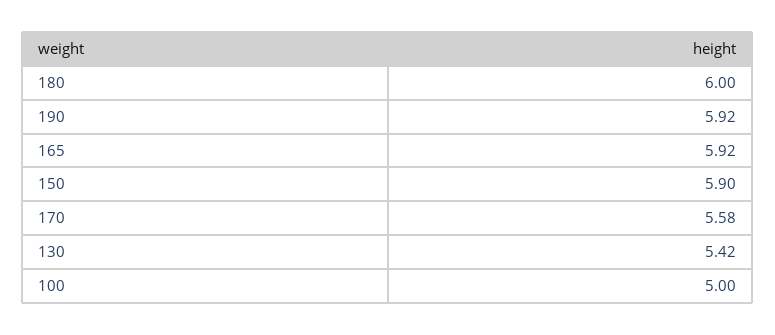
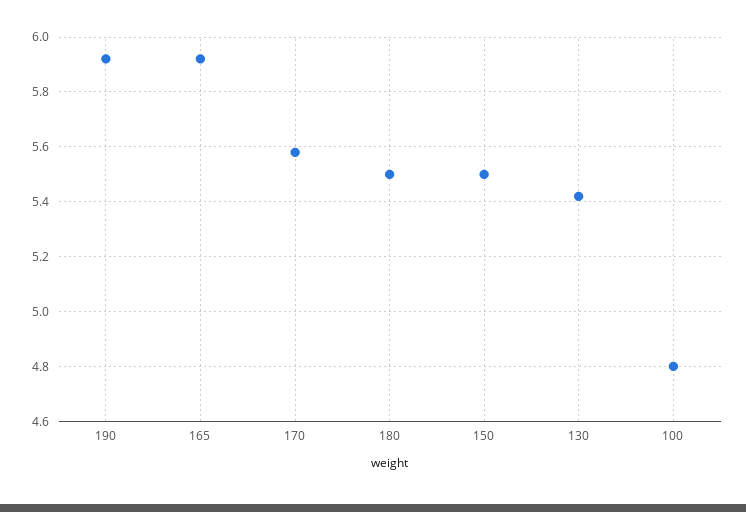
180: 6 -> 5.5
150: 5.9 -> 5.5
100: 5 -> 4.8

